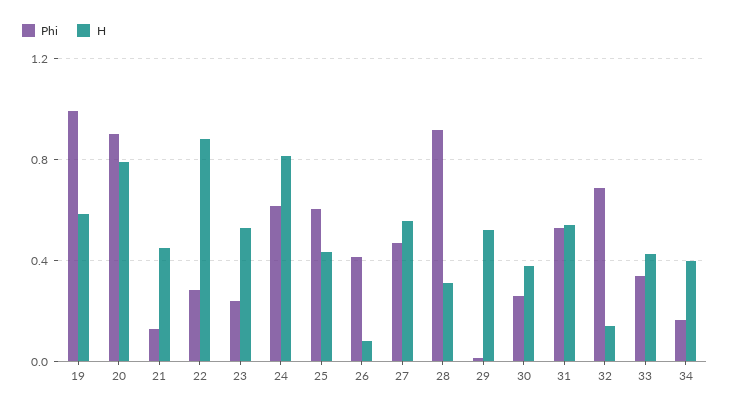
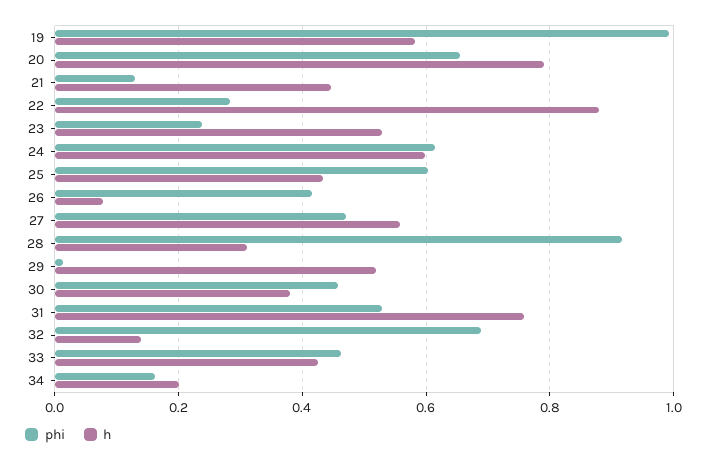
Phi, 20: 0.9 -> 0.66
H, 24: 0.8 -> 0.6
Phi, 30: 0.25 -> 0.46
H, 31: 0.55 -> 0.76
Phi, 33: 0.35 -> 0.46
H, 34: 0.4 -> 0.2

